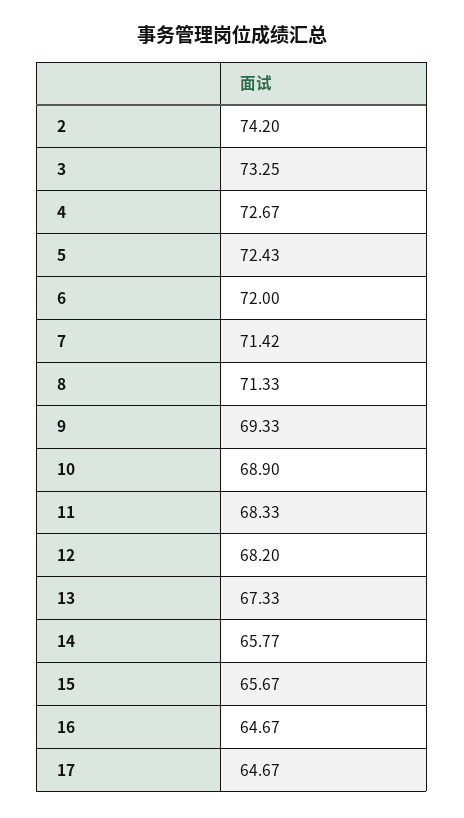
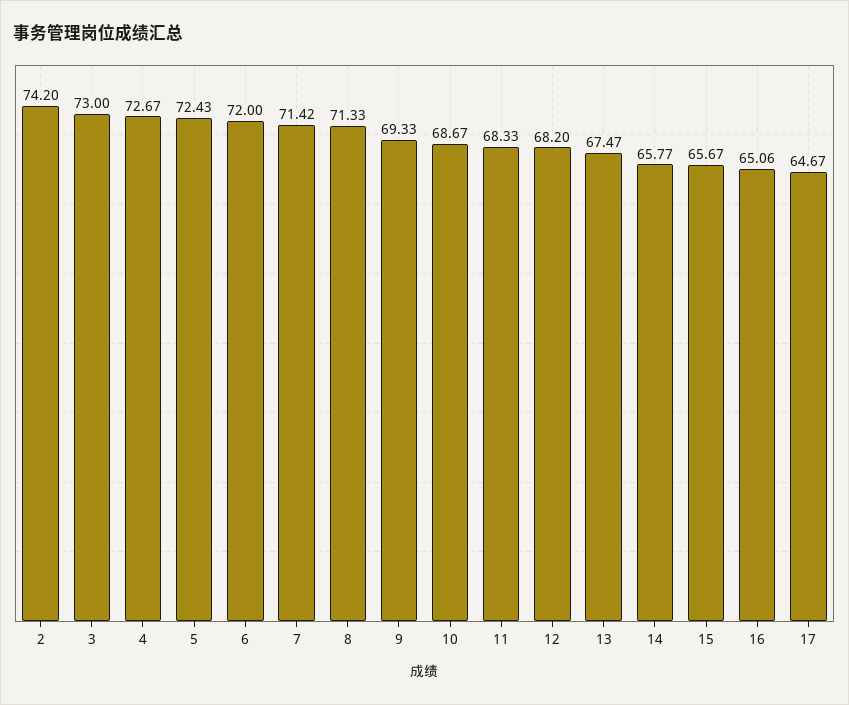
3: 73.25 -> 73
10: 68.9 -> 68.67
13: 67.33 -> 67.47
16: 64.67 -> 65.06

